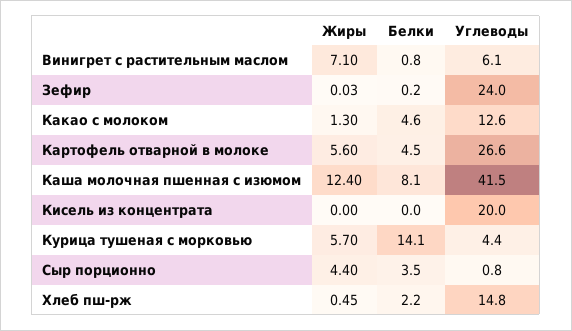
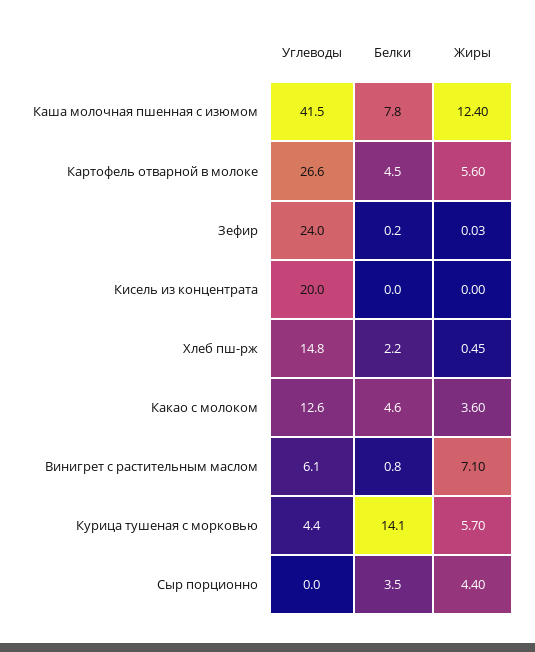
Жиры, Какао с молоком: 1.3 -> 3.6
Белки, Каша молочная пшенная с изюмом: 8.1 -> 7.8
Углеводы, Сыр порционно: 0.8 -> 0

